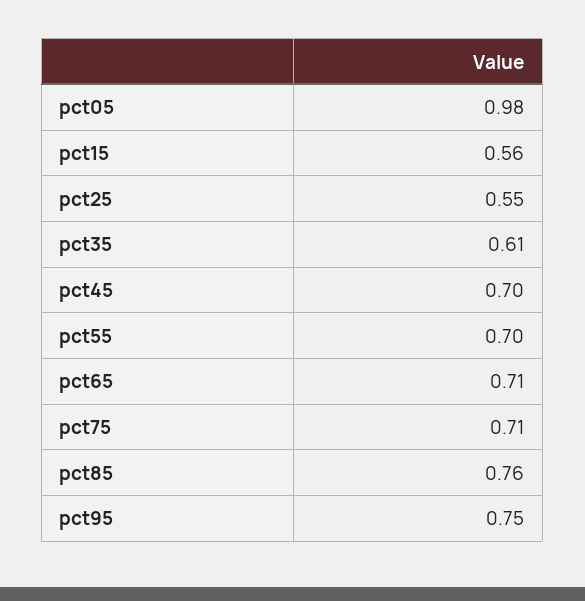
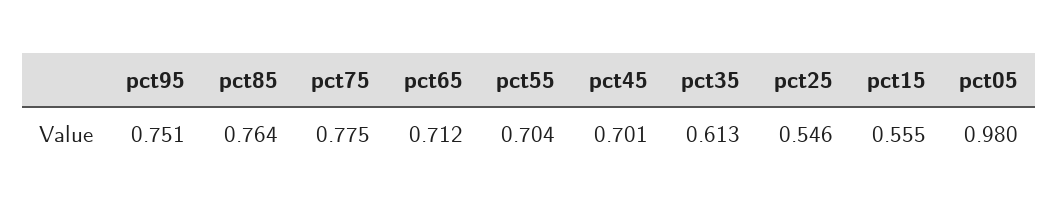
pct75: 0.71 -> 0.775

